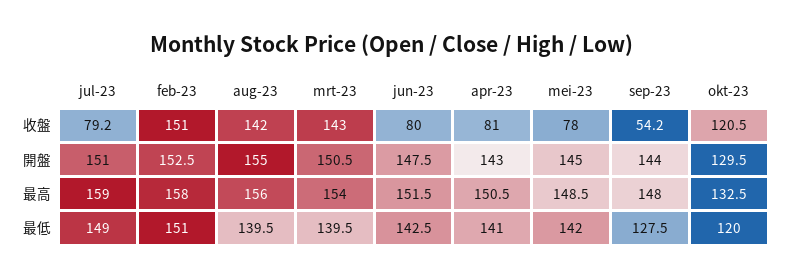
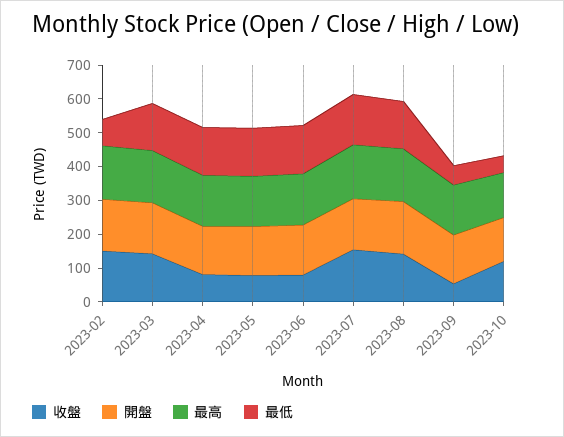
收盤, jul-23: 79.2 -> 150
最低, feb-23: 151 -> 75
最低, sep-23: 127.5 -> 50
最低, okt-23: 120 -> 50

